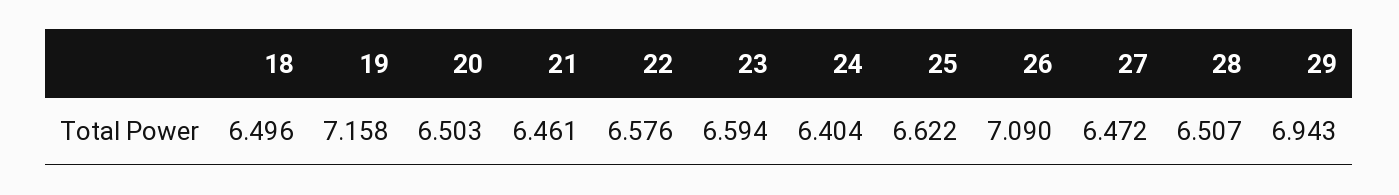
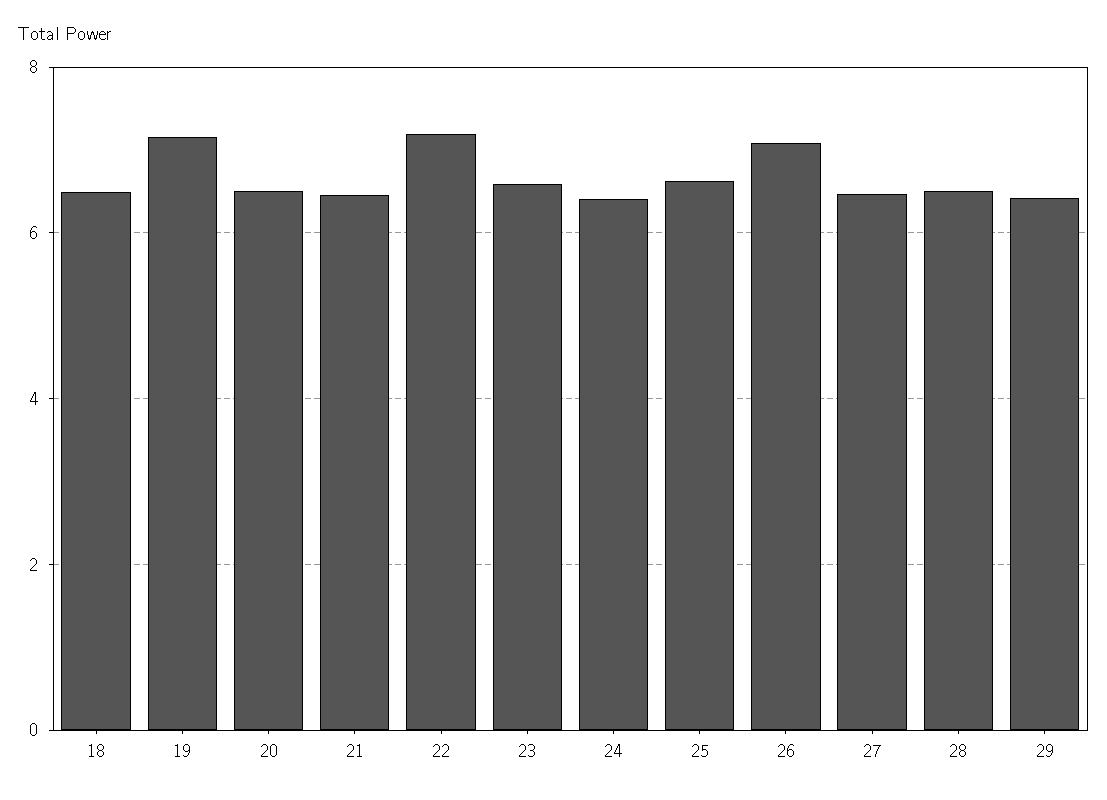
22: 6.576 -> 7.2
29: 6.943 -> 6.4

